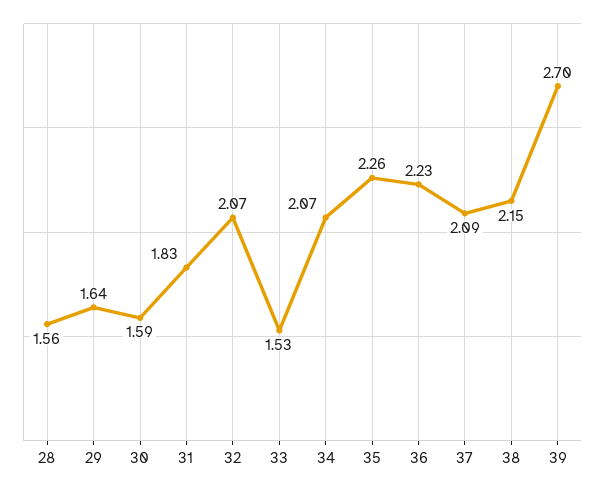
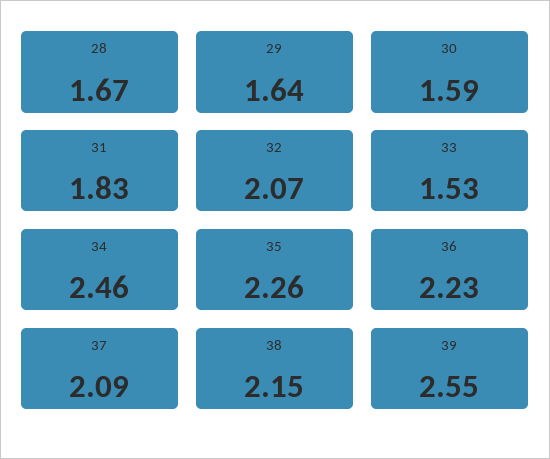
28: 1.56 -> 1.67
34: 2.07 -> 2.46
39: 2.7 -> 2.55

